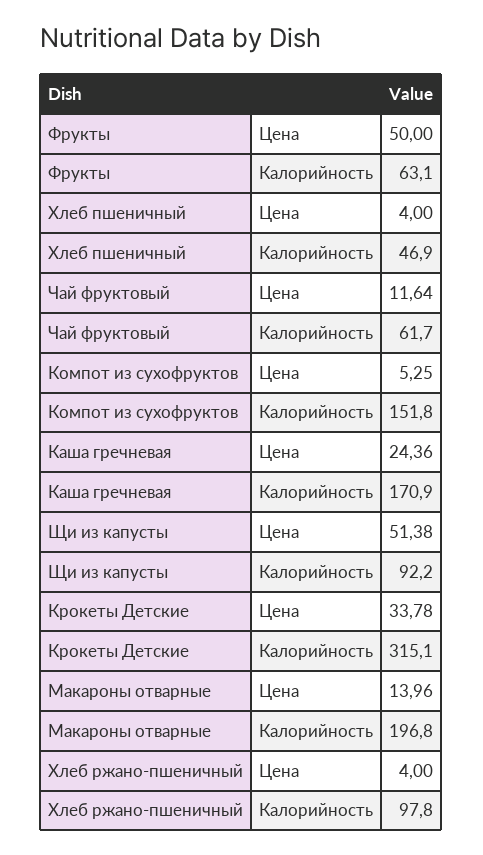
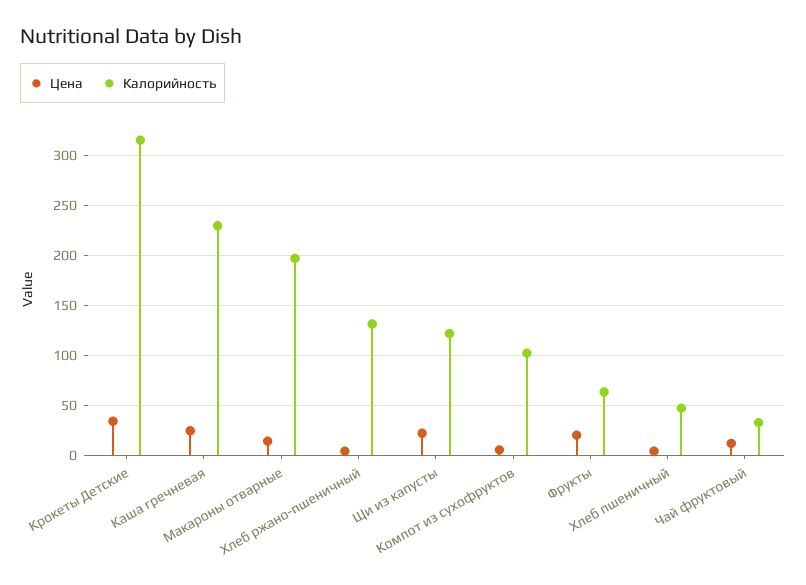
Цена, Фрукты: 50 -> 20
Калорийность, Чай фруктовый: 61.7 -> 30
Калорийность, Компот из сухофруктов: 151.8 -> 100
Калорийность, Каша гречневая: 170.9 -> 230
Цена, Щи из капусты: 51.38 -> 20
Калорийность, Щи из капусты: 92.2 -> 120
Калорийность, Хлеб ржано-пшеничный: 97.8 -> 130

